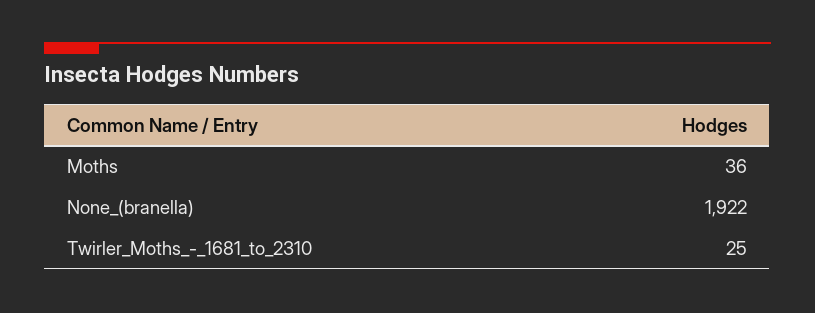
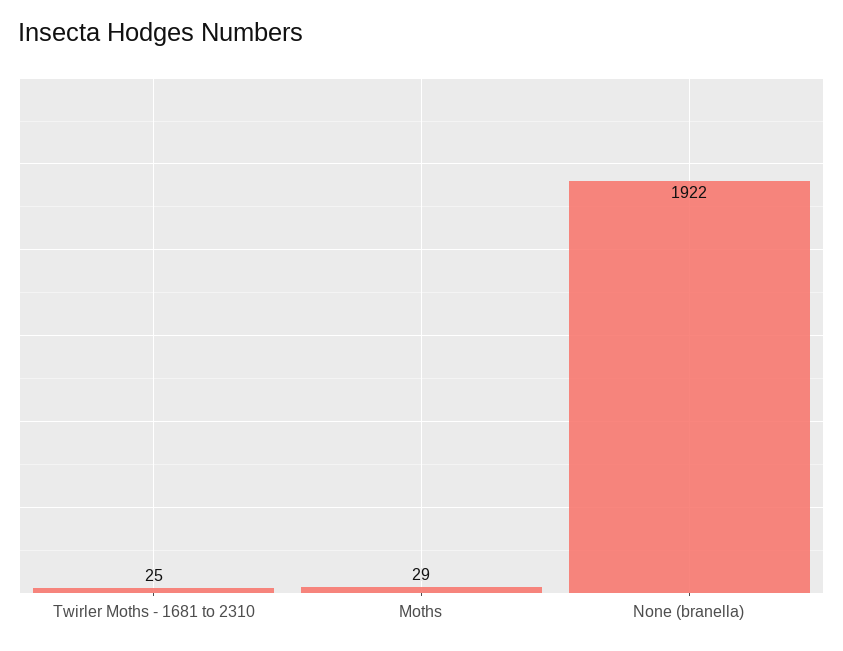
Moths: 36 -> 29

